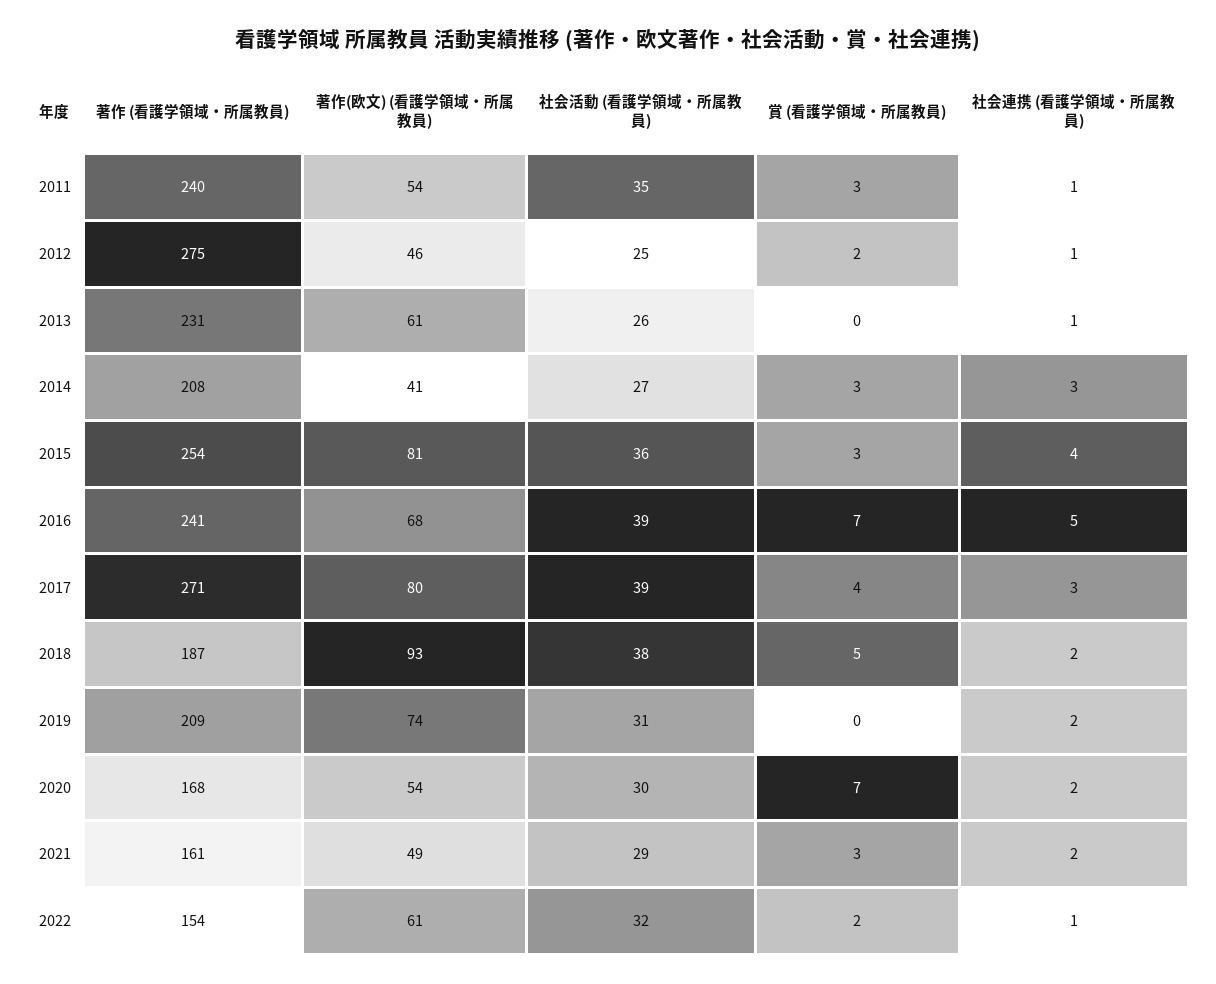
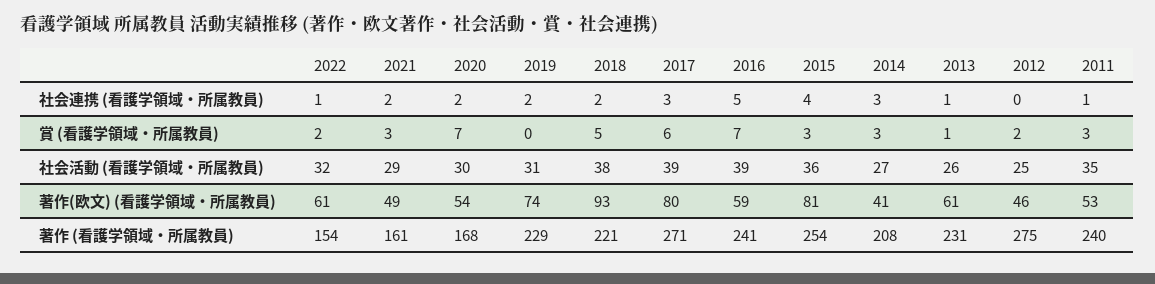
著作(欧文) (看護学領域・所属教員), 2011: 54 -> 53
社会連携 (看護学領域・所属教員), 2012: 1 -> 0
賞 (看護学領域・所属教員), 2013: 0 -> 1
著作(欧文) (看護学領域・所属教員), 2016: 68 -> 59
賞 (看護学領域・所属教員), 2017: 4 -> 6
著作 (看護学領域・所属教員), 2018: 187 -> 221
著作 (看護学領域・所属教員), 2019: 209 -> 229

